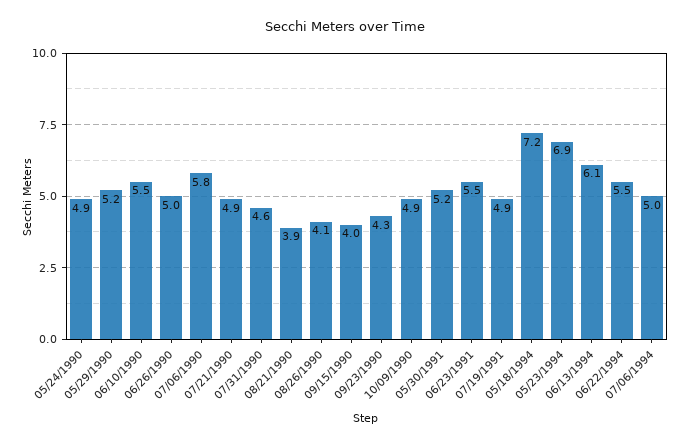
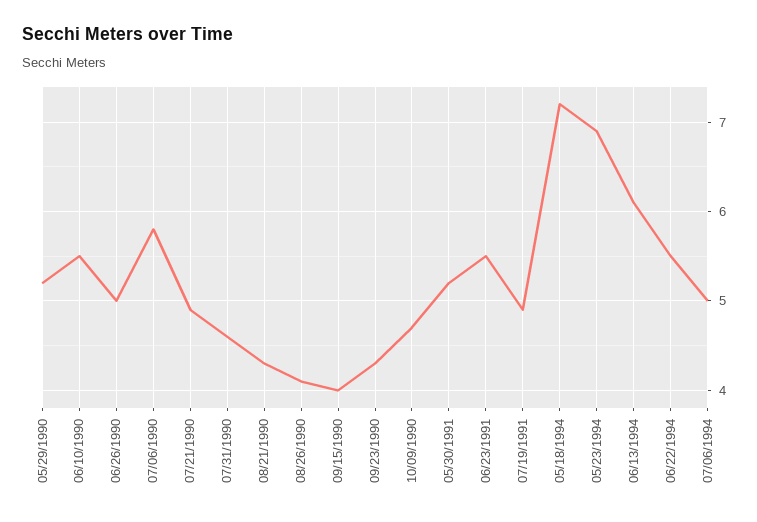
05/24/1990: 4.9 -> none
08/21/1990: 3.9 -> 4.3
10/09/1990: 4.9 -> 4.7

